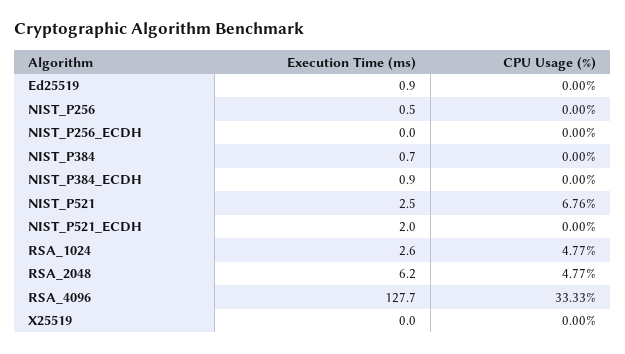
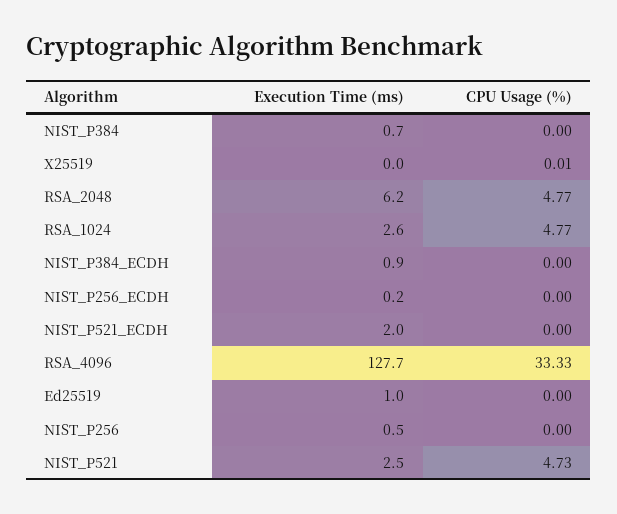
Execution Time (ms), Ed25519: 0.9 -> 1
Execution Time (ms), NIST_P256_ECDH: 0 -> 0.2
CPU Usage (%), NIST_P521: 6.76 -> 4.73
CPU Usage (%), X25519: 0 -> 0.01

